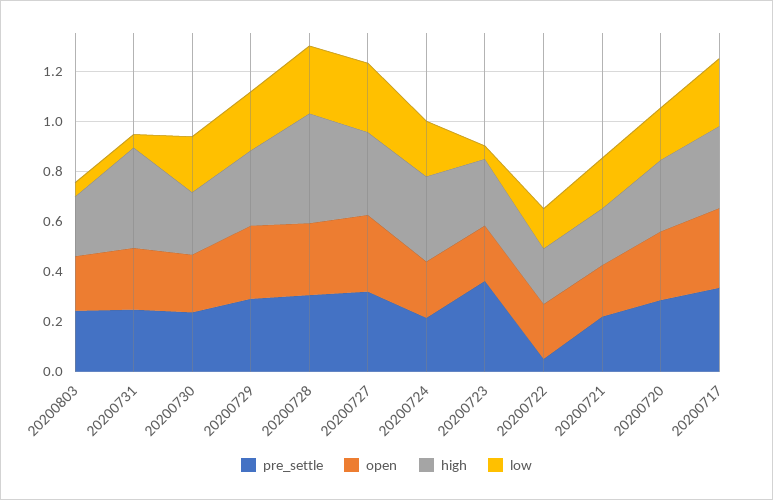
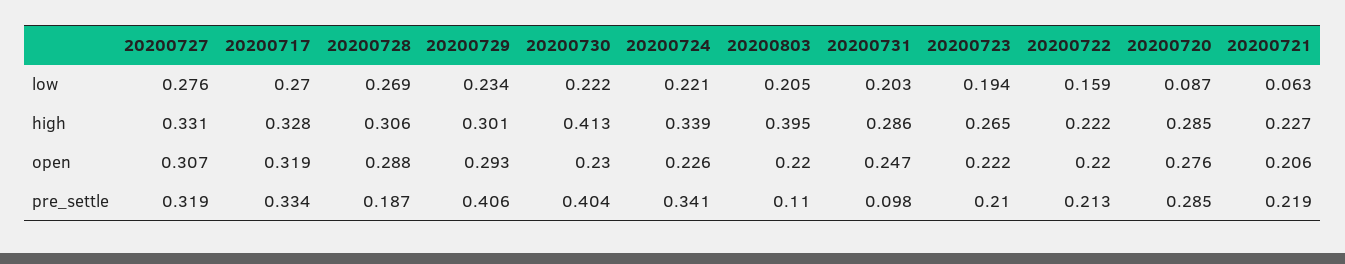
pre_settle, 20200803: 0.25 -> 0.11
high, 20200803: 0.25 -> 0.395
low, 20200803: 0.05 -> 0.205
pre_settle, 20200731: 0.25 -> 0.098
high, 20200731: 0.4 -> 0.286
low, 20200731: 0.05 -> 0.203
pre_settle, 20200730: 0.25 -> 0.404
high, 20200730: 0.25 -> 0.413
pre_settle, 20200729: 0.3 -> 0.406
pre_settle, 20200728: 0.3 -> 0.187
high, 20200728: 0.45 -> 0.306
pre_settle, 20200724: 0.2 -> 0.341
pre_settle, 20200723: 0.35 -> 0.21
low, 20200723: 0.05 -> 0.194
pre_settle, 20200722: 0.05 -> 0.213
low, 20200721: 0.2 -> 0.063
low, 20200720: 0.2 -> 0.087

